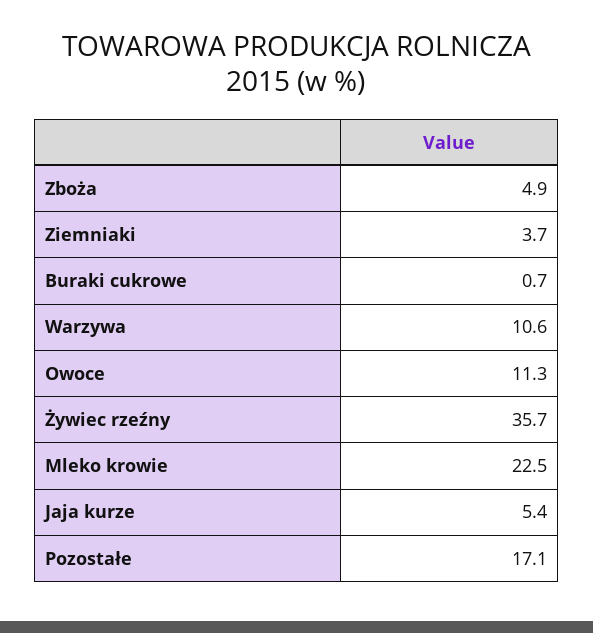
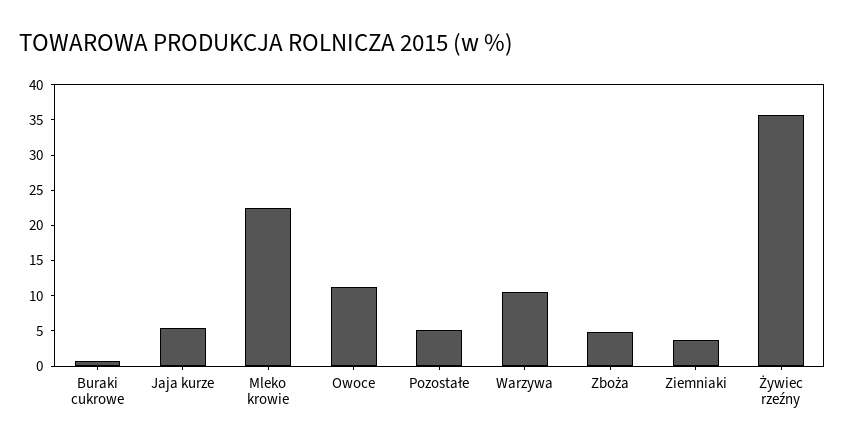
Pozostałe: 17.1 -> 5

